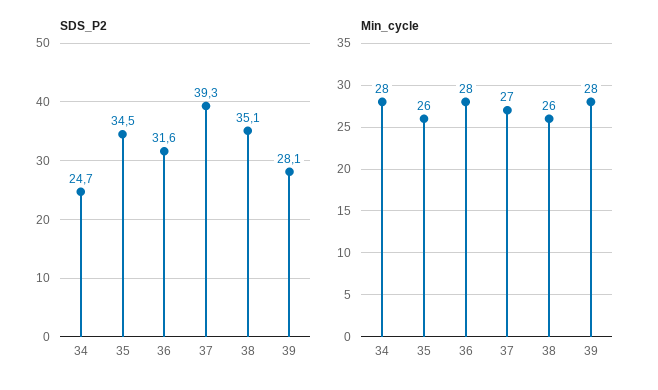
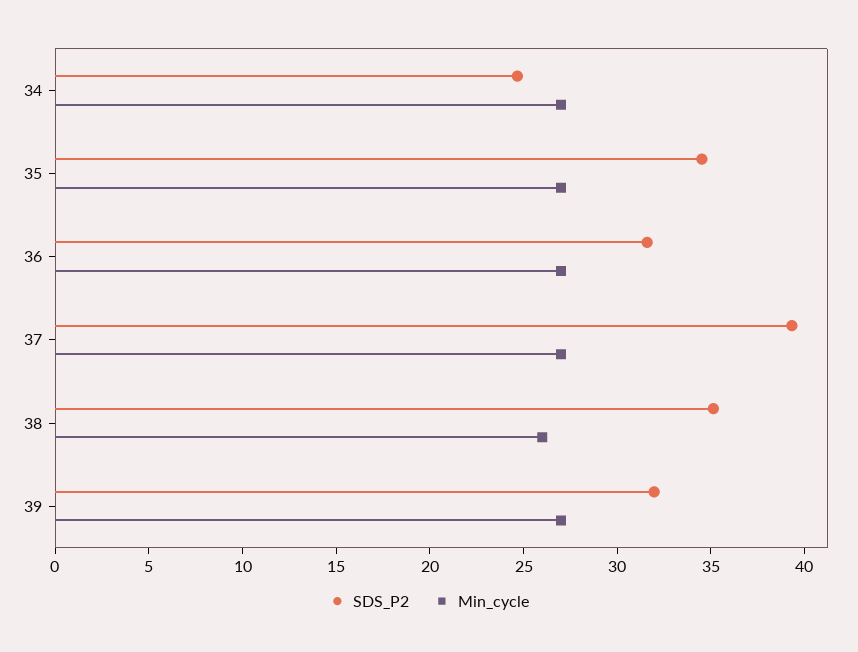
SDS_P2, 39: 28.1 -> 32
Min_cycle, 34: 28 -> 27
Min_cycle, 35: 26 -> 27
Min_cycle, 36: 28 -> 27
Min_cycle, 39: 28 -> 27

